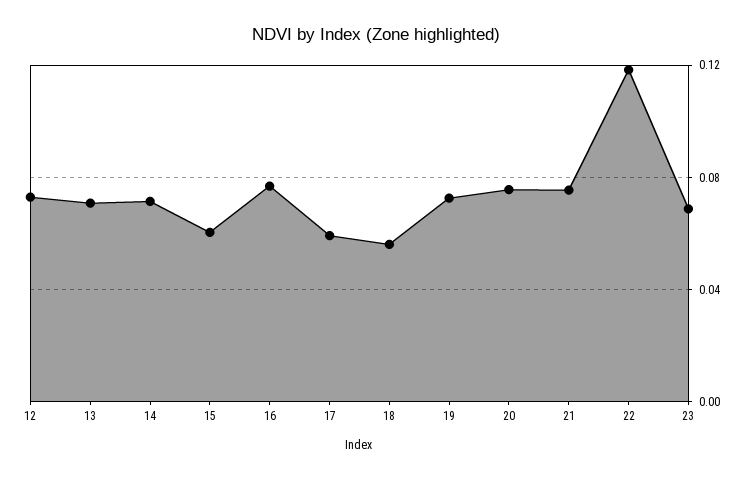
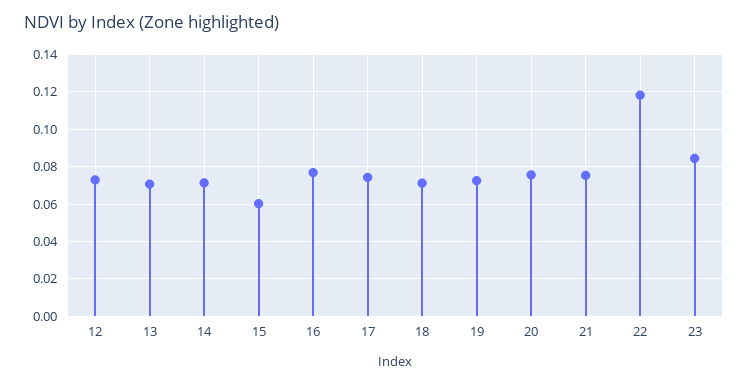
17: 0.06 -> 0.075
18: 0.055 -> 0.07
23: 0.07 -> 0.085

